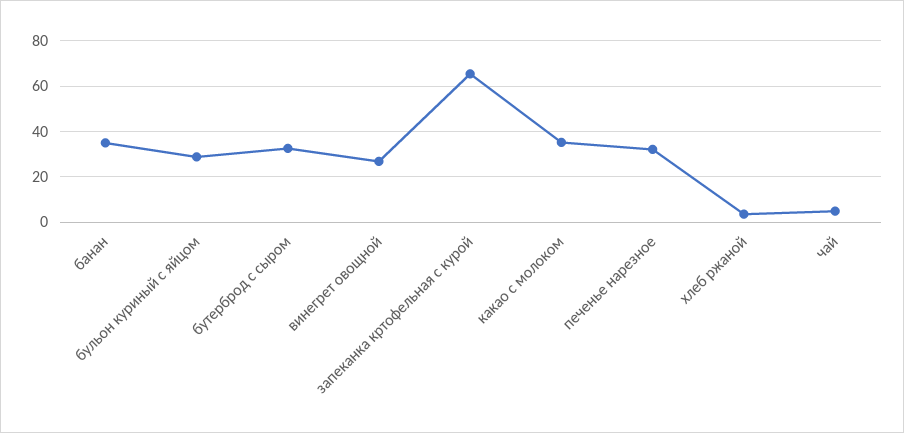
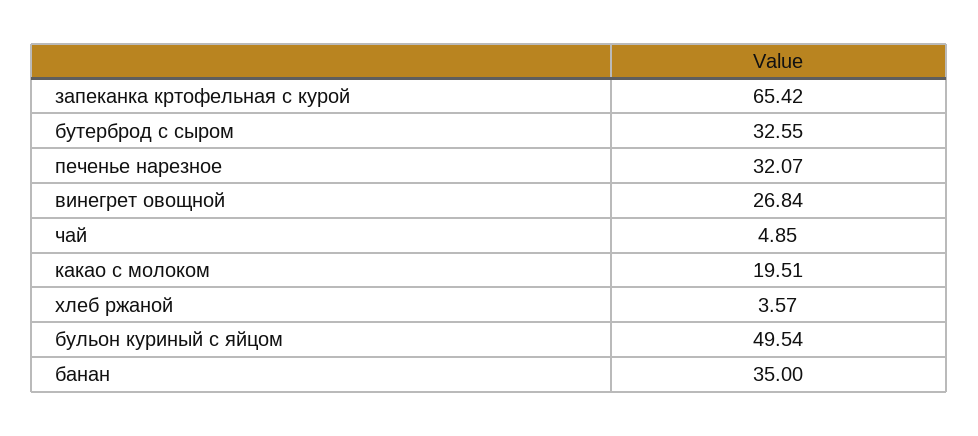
бульон куриный с яйцом: 30 -> 49.54
какао с молоком: 35 -> 19.51

